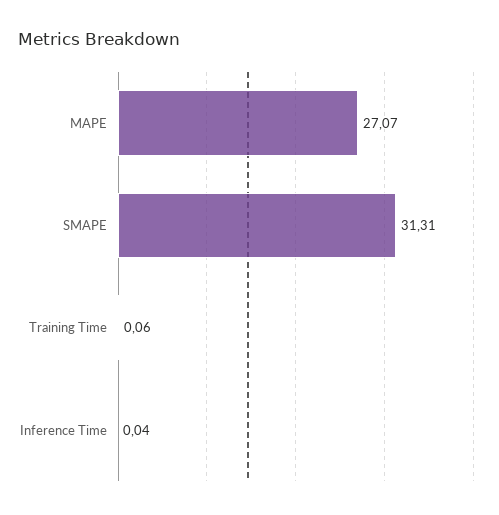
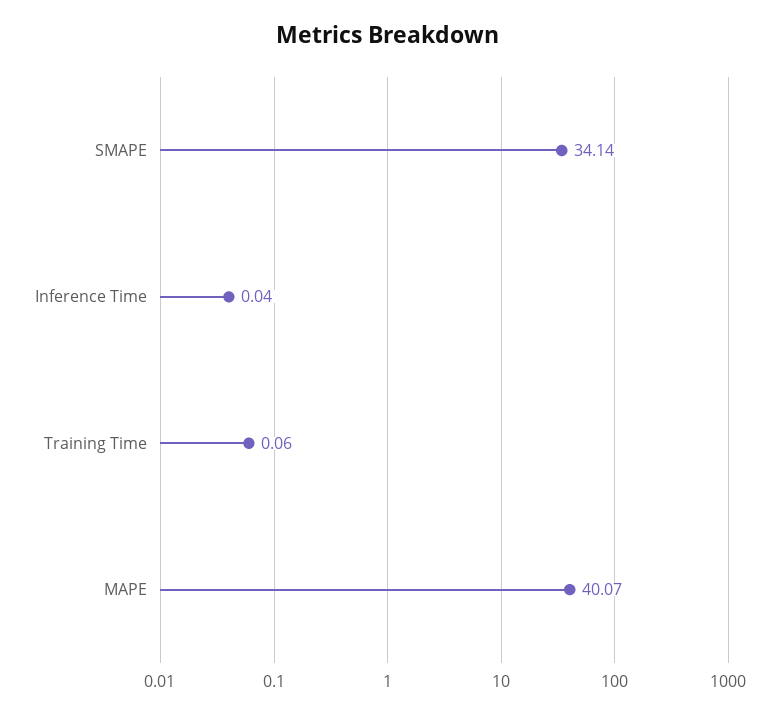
MAPE: 27.07 -> 40.07
SMAPE: 31.31 -> 34.14

